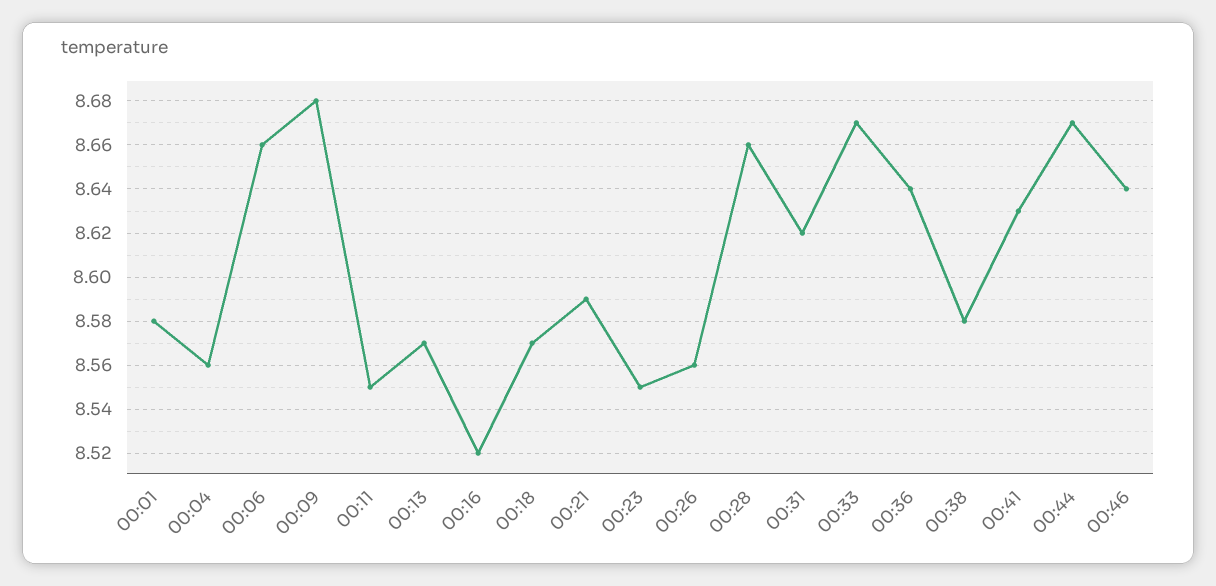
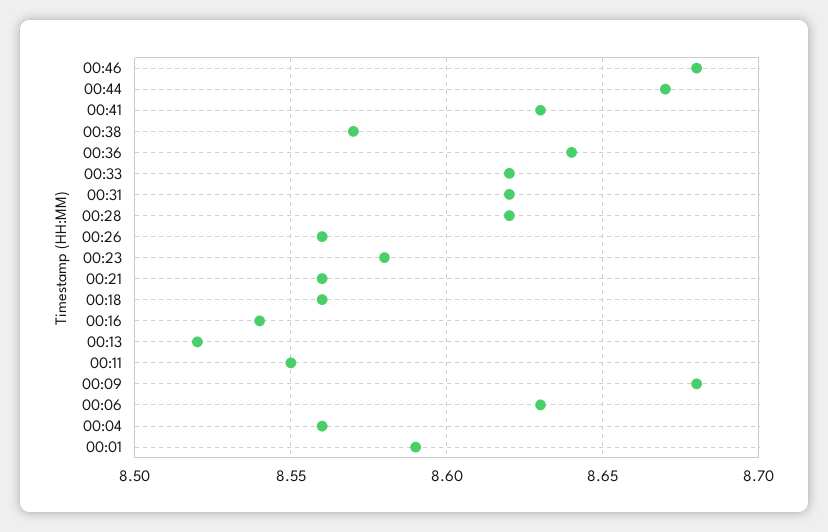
00:01: 8.58 -> 8.59
00:06: 8.66 -> 8.63
00:13: 8.57 -> 8.52
00:16: 8.52 -> 8.54
00:18: 8.57 -> 8.56
00:21: 8.59 -> 8.56
00:23: 8.55 -> 8.58
00:28: 8.66 -> 8.62
00:33: 8.67 -> 8.62
00:38: 8.58 -> 8.57
00:46: 8.64 -> 8.68

